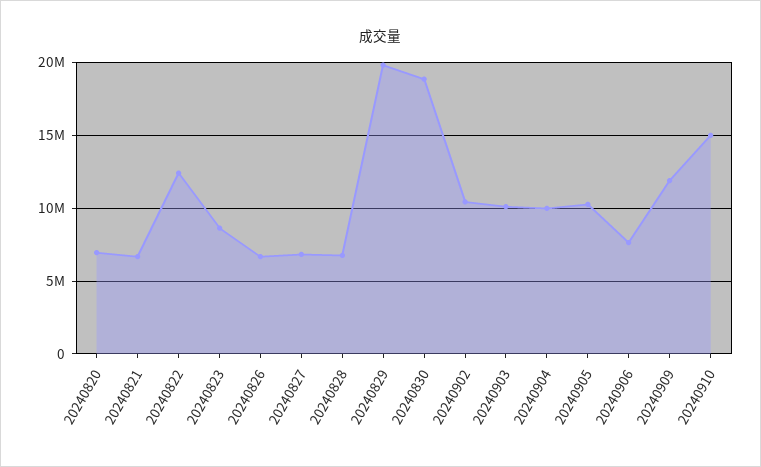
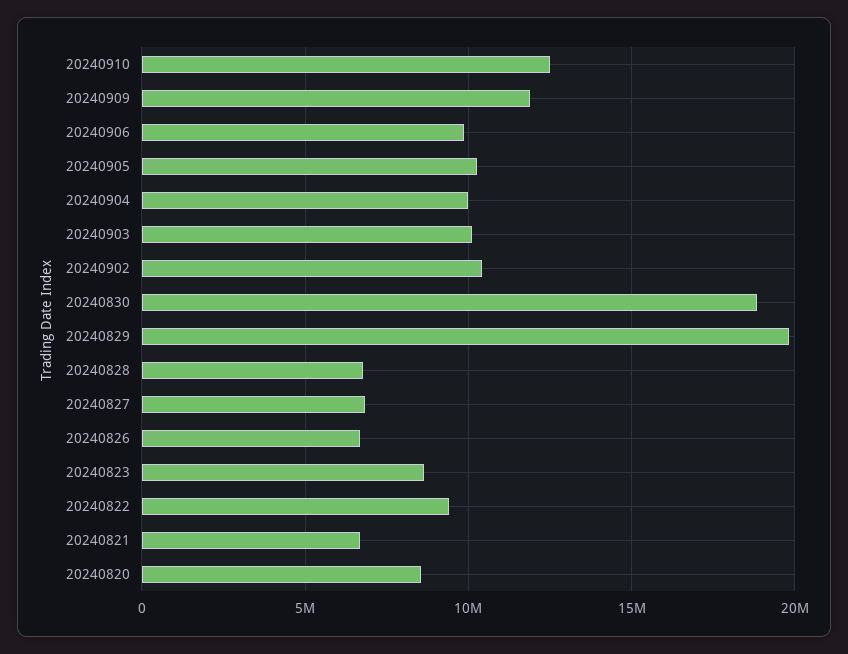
20240820: 7000000 -> 8500000
20240822: 12500000 -> 9500000
20240906: 7500000 -> 10000000
20240910: 15000000 -> 12500000

